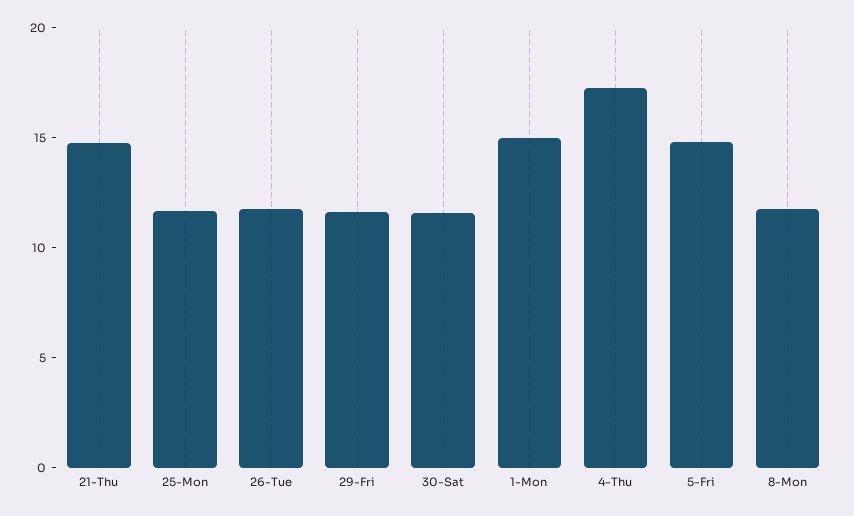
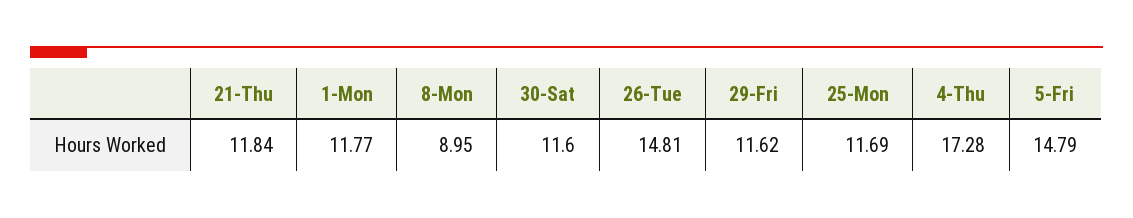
21-Thu: 15 -> 11.84
26-Tue: 12 -> 14.81
1-Mon: 15 -> 11.77
8-Mon: 12 -> 8.95

